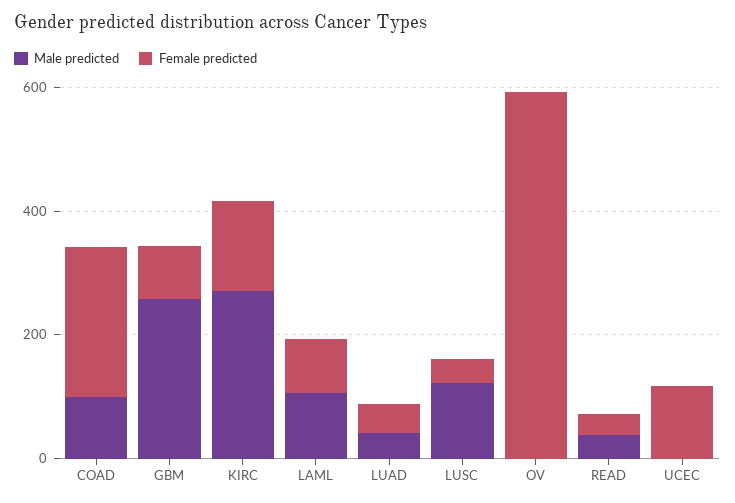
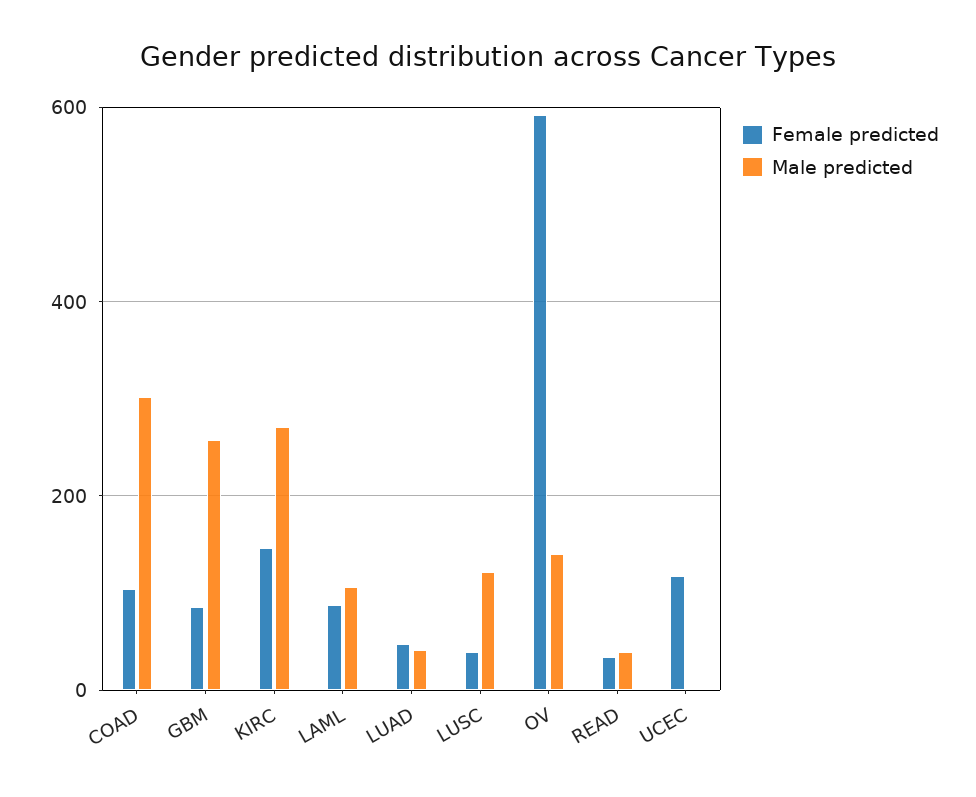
Male predicted, COAD: 100 -> 300
Female predicted, COAD: 250 -> 100
Male predicted, OV: 0 -> 140

